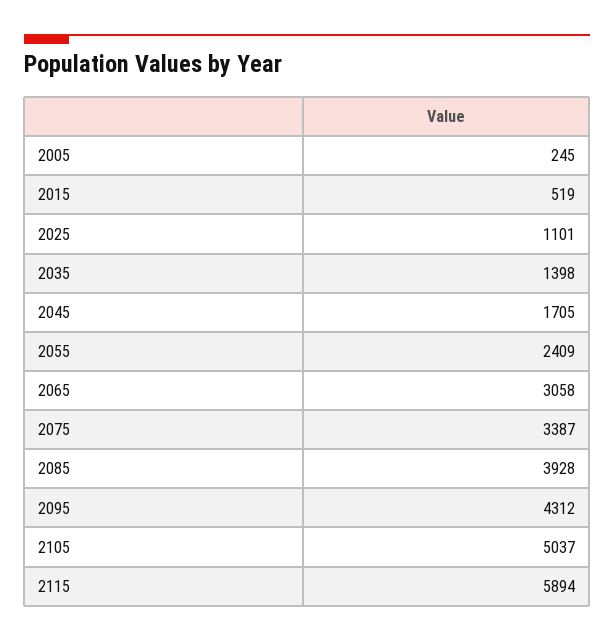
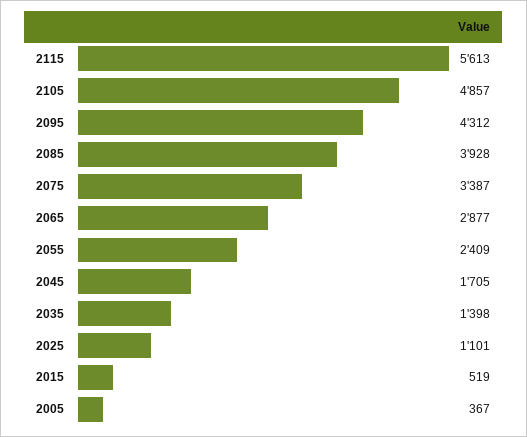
2005: 245 -> 367
2065: 3058 -> 2877
2105: 5037 -> 4857
2115: 5894 -> 5613

